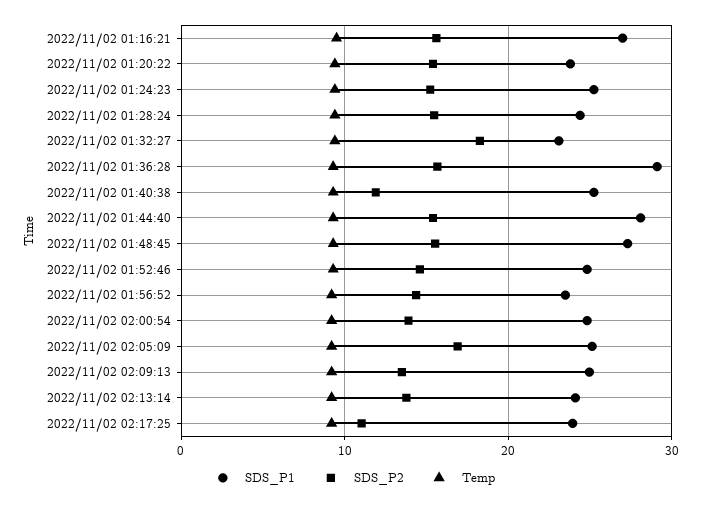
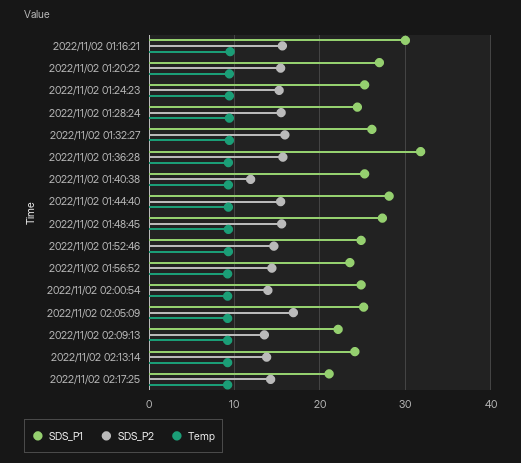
SDS_P1, 2022/11/02 01:16:21: 27 -> 30
SDS_P1, 2022/11/02 01:20:22: 24 -> 27
SDS_P1, 2022/11/02 01:32:27: 23 -> 26
SDS_P2, 2022/11/02 01:32:27: 18 -> 16
SDS_P1, 2022/11/02 01:36:28: 29 -> 32
SDS_P1, 2022/11/02 02:09:13: 25 -> 22
SDS_P1, 2022/11/02 02:17:25: 24 -> 21
SDS_P2, 2022/11/02 02:17:25: 11 -> 14

